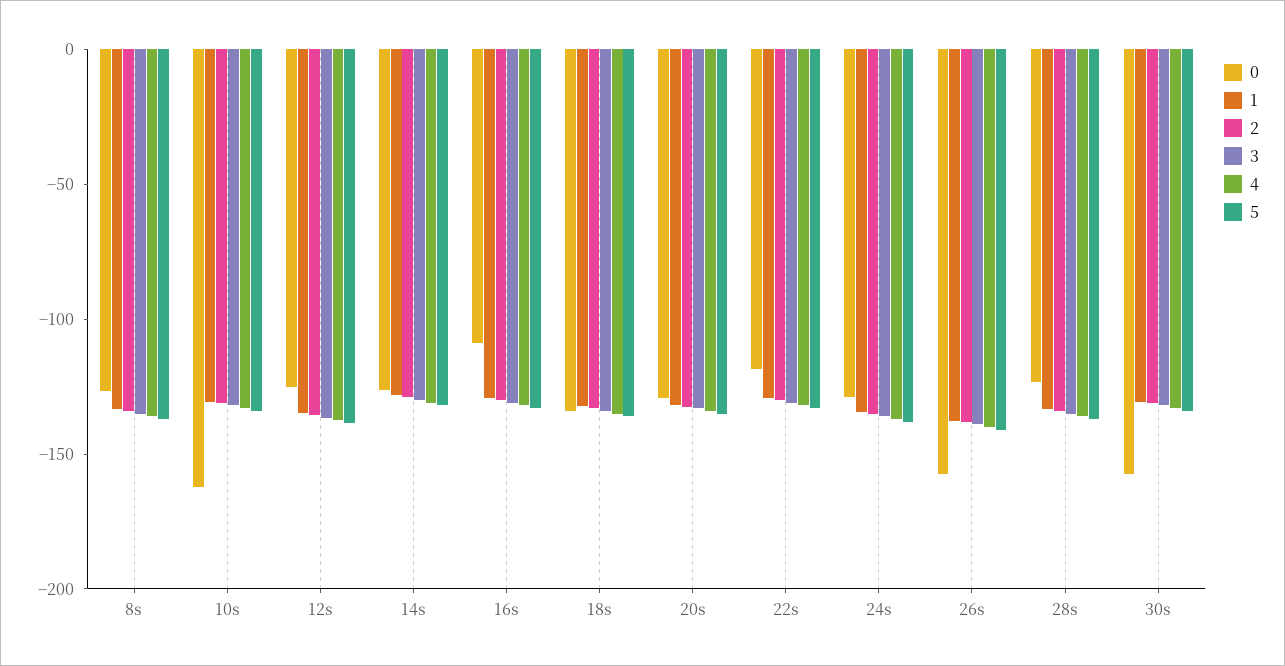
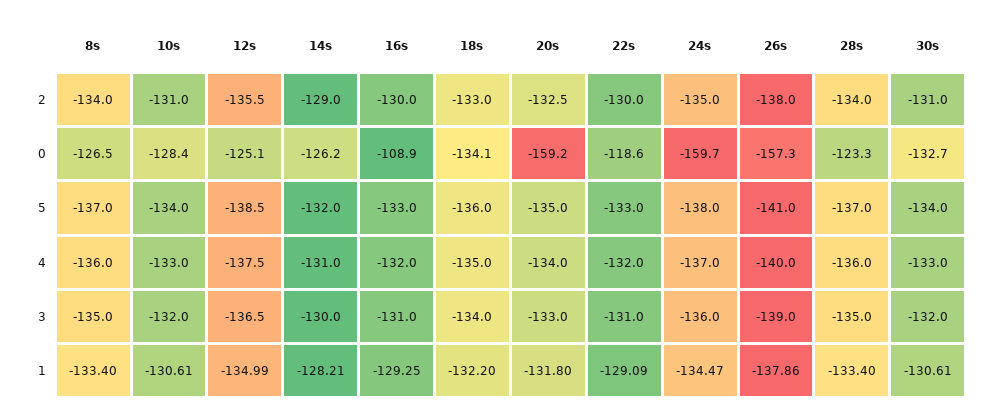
0, 10s: -160 -> -128.4
0, 20s: -130 -> -159.2
0, 24s: -130 -> -159.7
0, 30s: -160 -> -132.7

